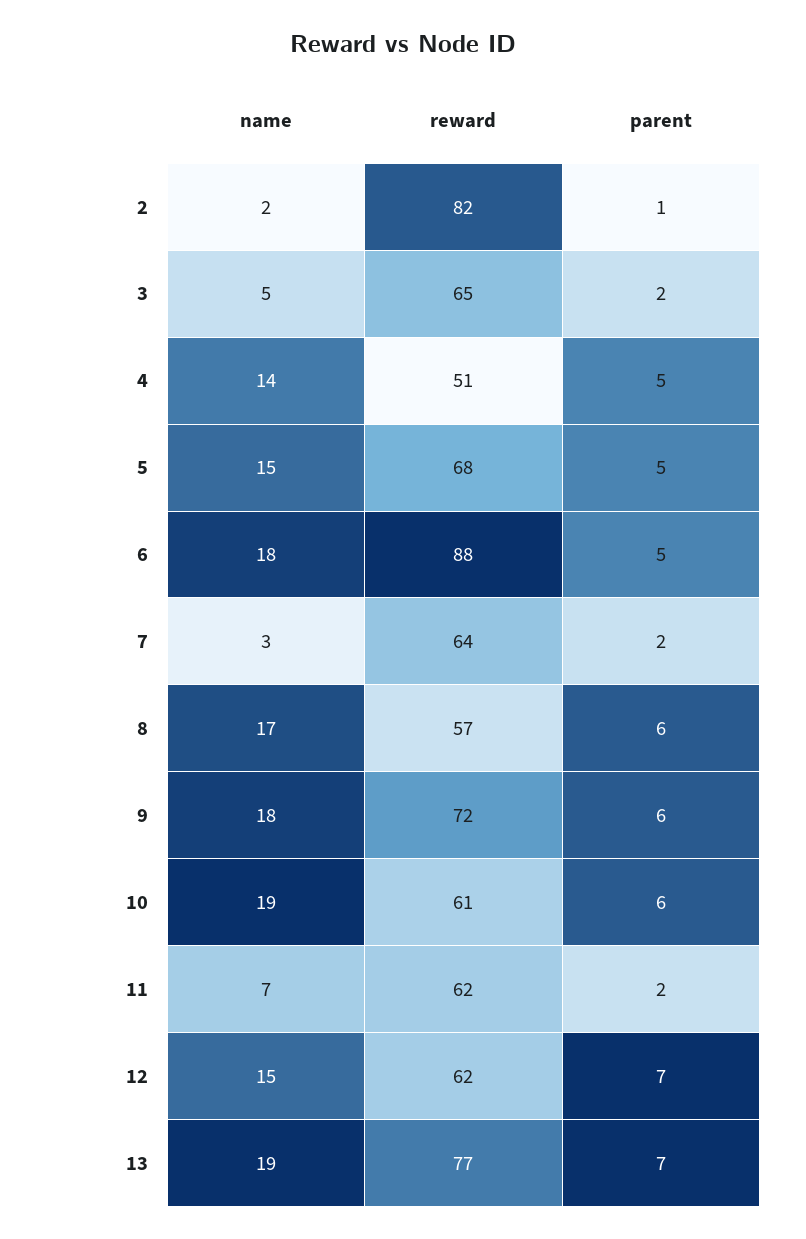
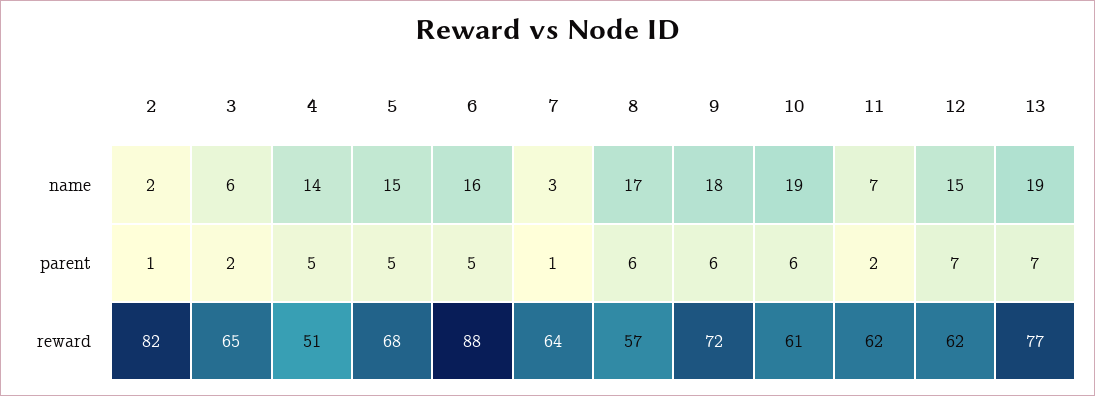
name, 3: 5 -> 6
name, 6: 18 -> 16
parent, 7: 2 -> 1

